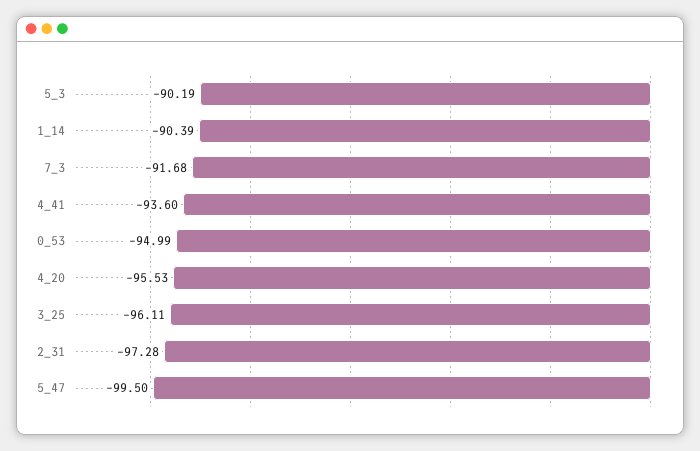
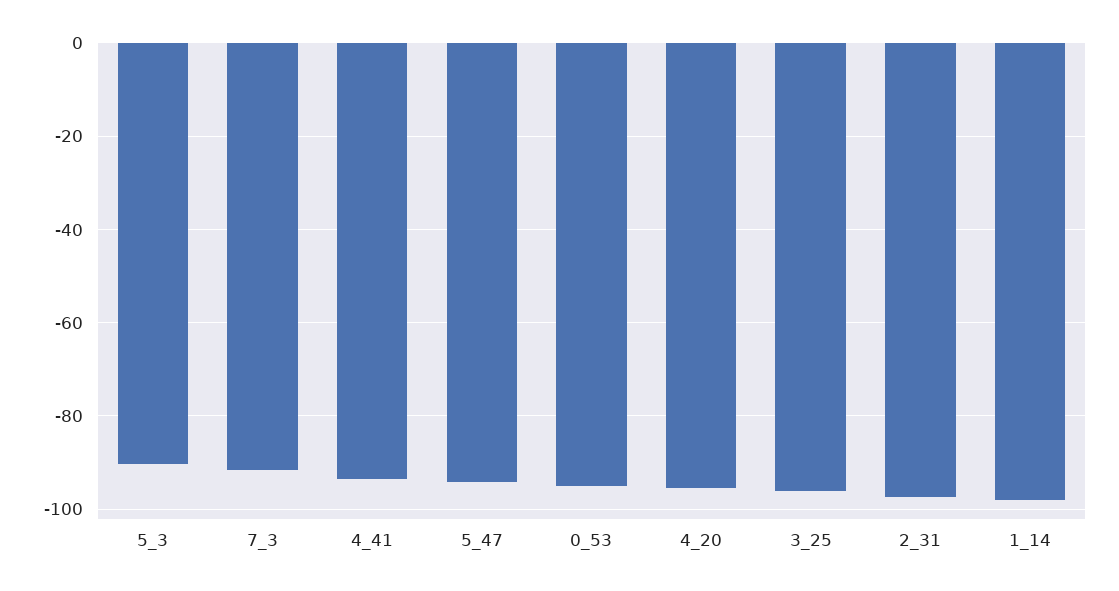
1_14: -90.39 -> -98
5_47: -99.5 -> -94

